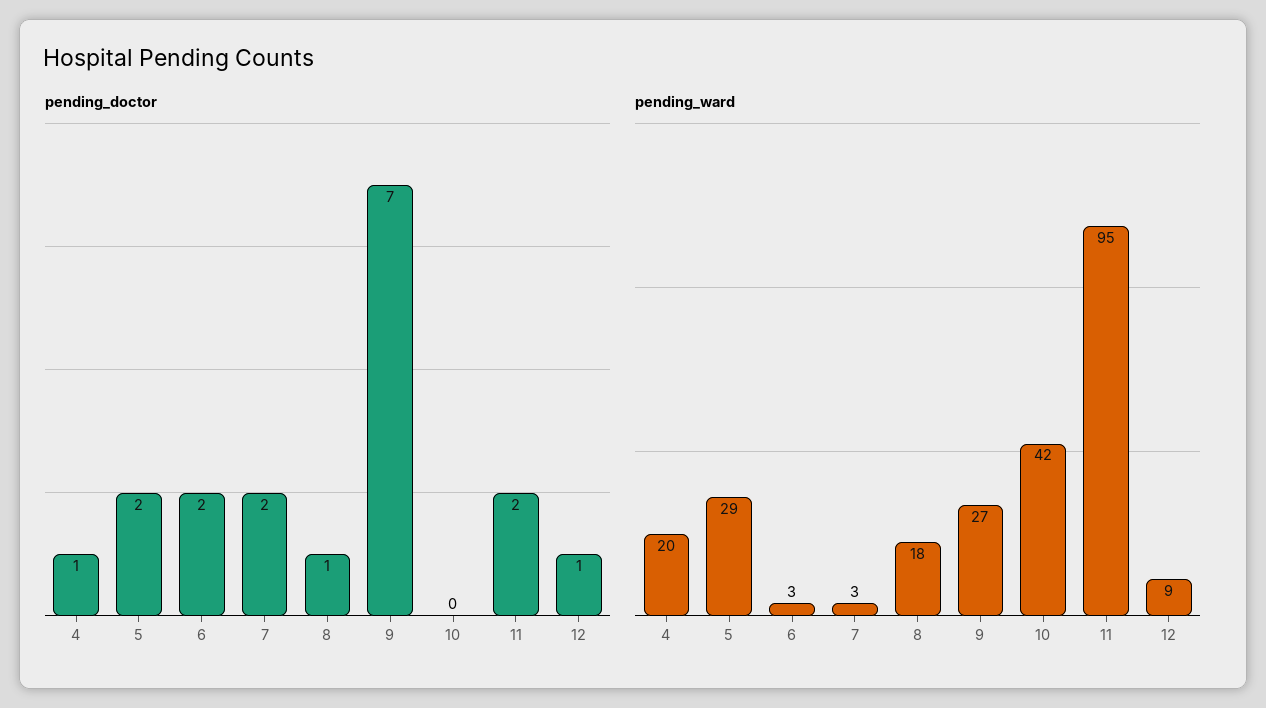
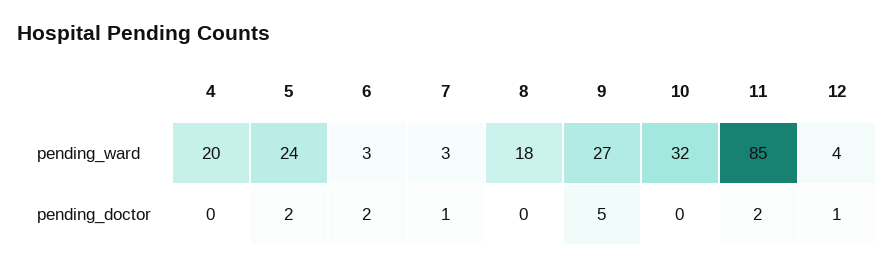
pending_doctor, 4: 1 -> 0
pending_doctor, 7: 2 -> 1
pending_doctor, 8: 1 -> 0
pending_doctor, 9: 7 -> 5
pending_ward, 5: 29 -> 24
pending_ward, 10: 42 -> 32
pending_ward, 11: 95 -> 85
pending_ward, 12: 9 -> 4

